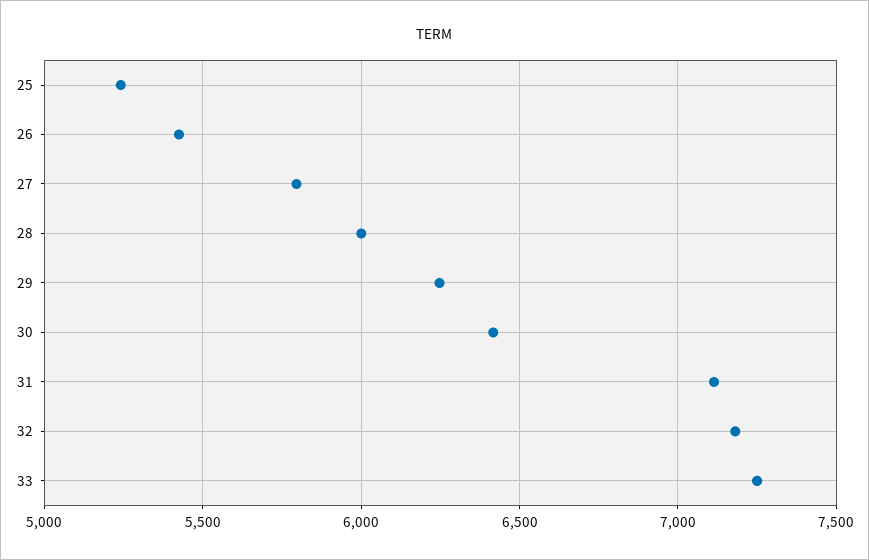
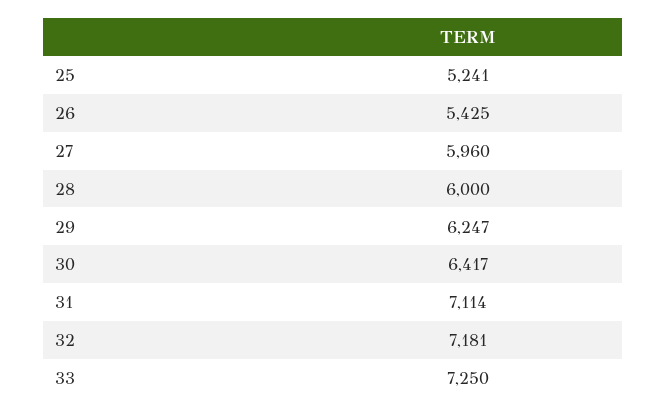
27: 5800 -> 5960

